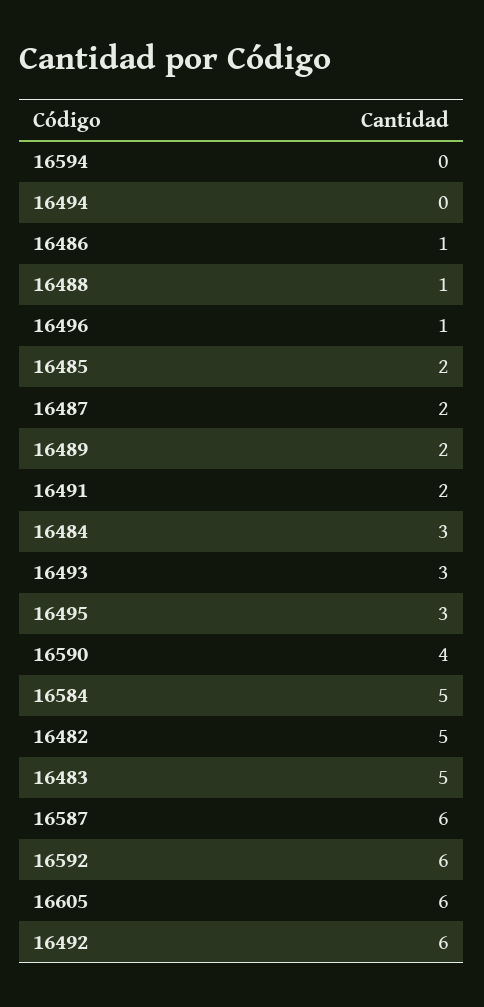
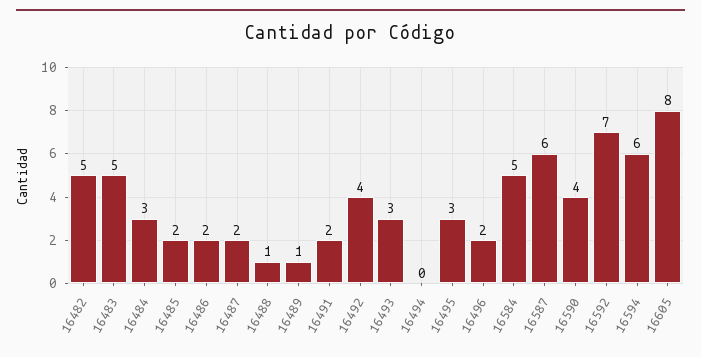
16594: 0 -> 6
16486: 1 -> 2
16496: 1 -> 2
16489: 2 -> 1
16592: 6 -> 7
16605: 6 -> 8
16492: 6 -> 4

